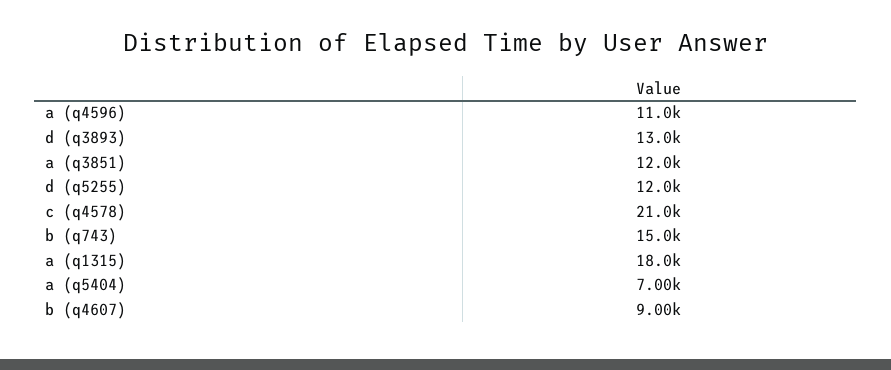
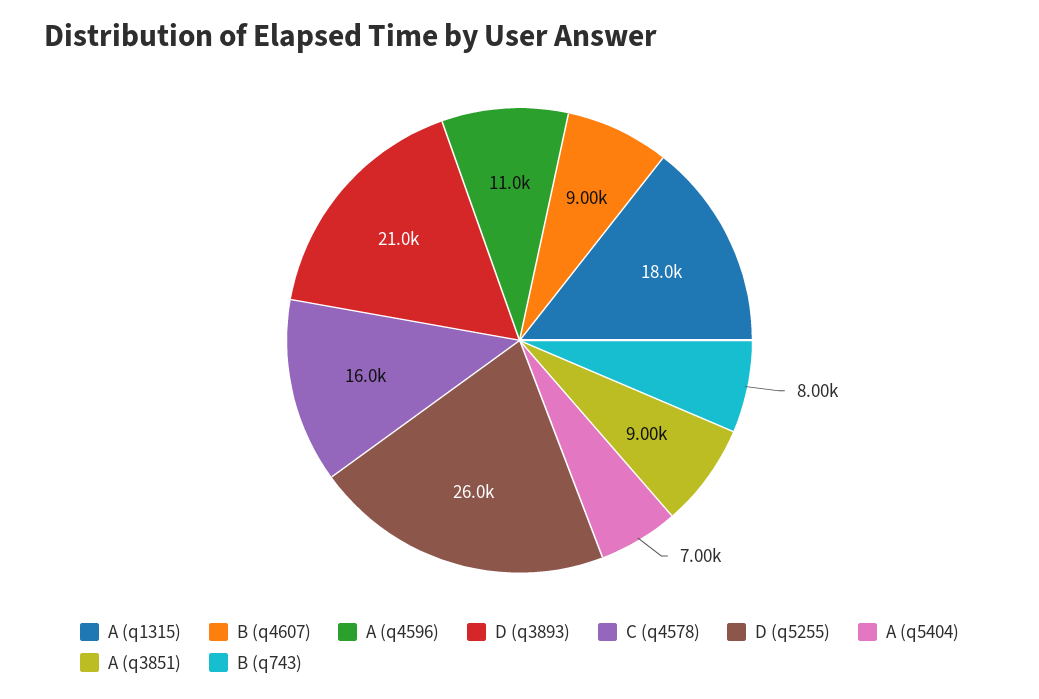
d (q3893): 13000 -> 21000
a (q3851): 12000 -> 9000
d (q5255): 12000 -> 26000
c (q4578): 21000 -> 16000
b (q743): 15000 -> 8000

